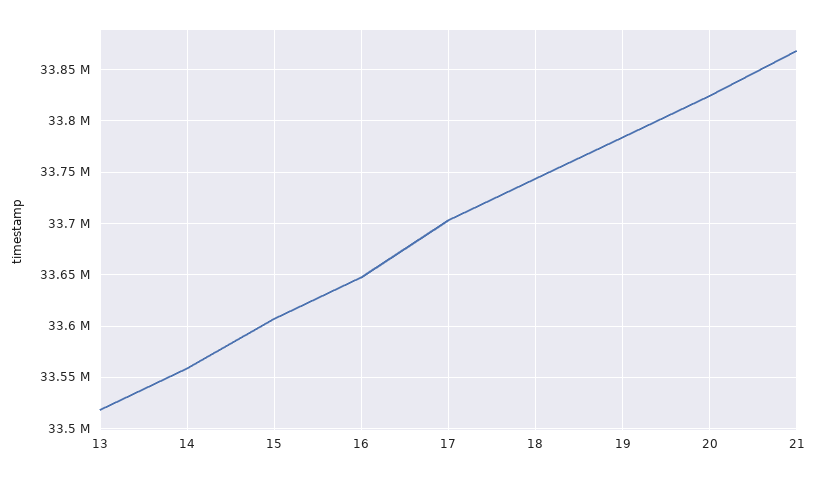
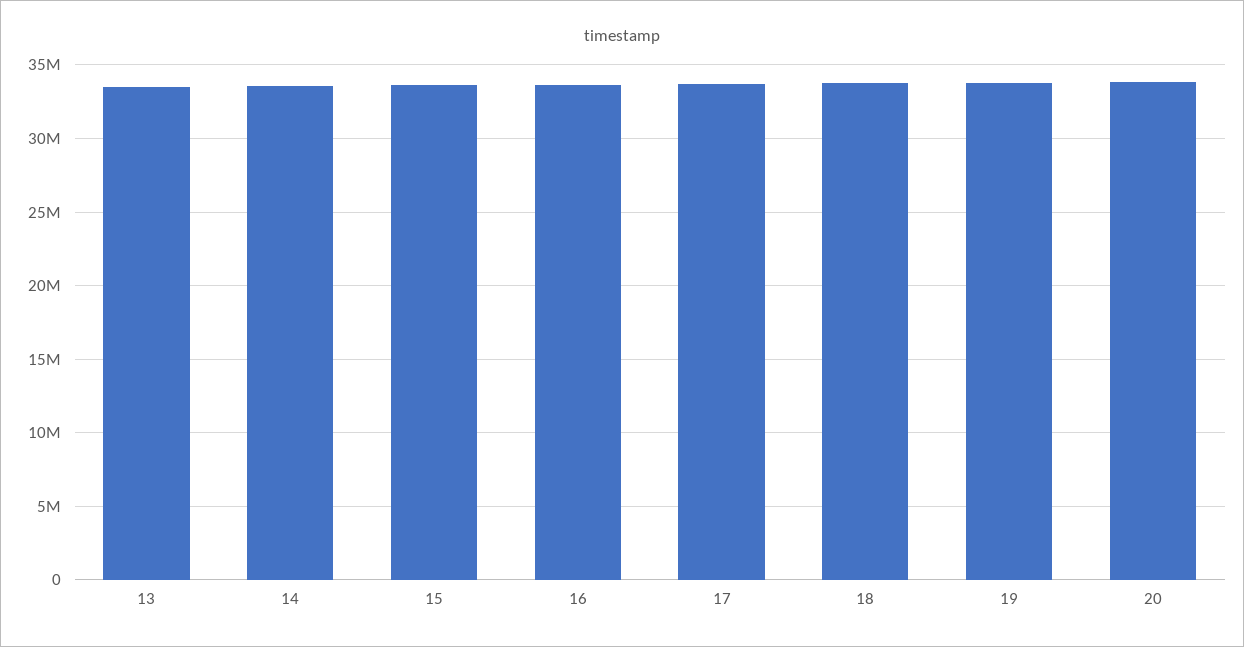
21: 33870000 -> none

